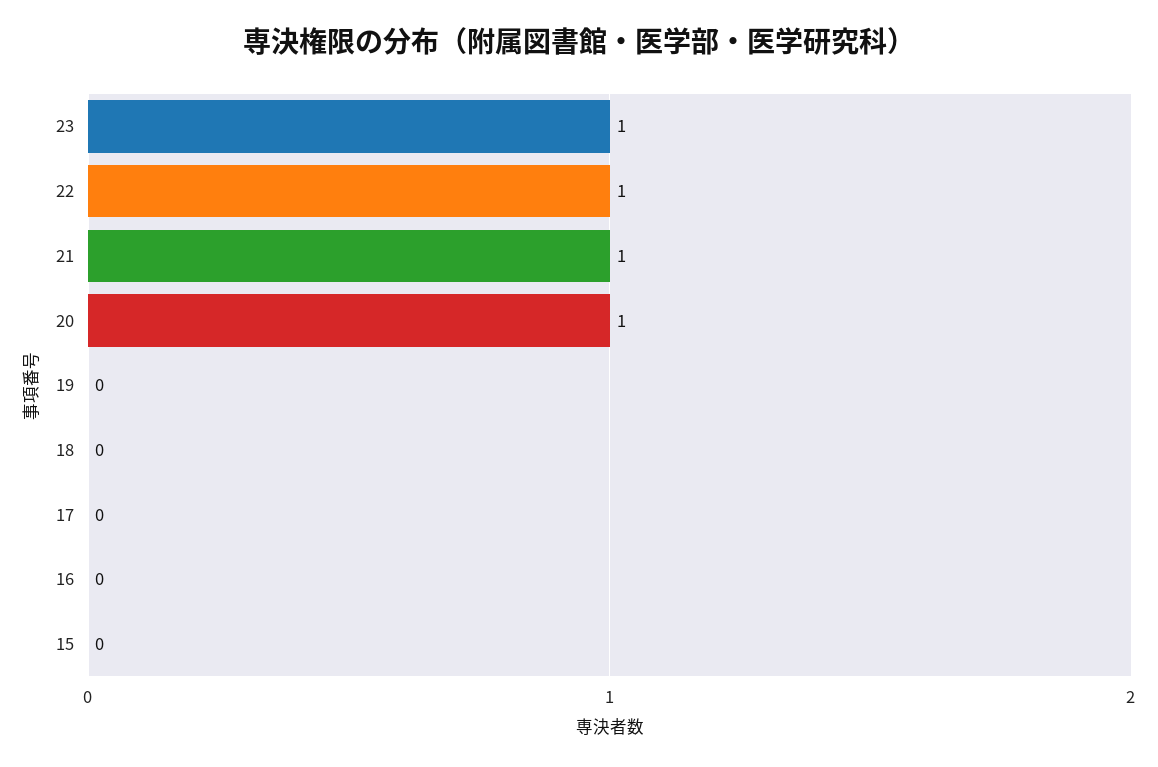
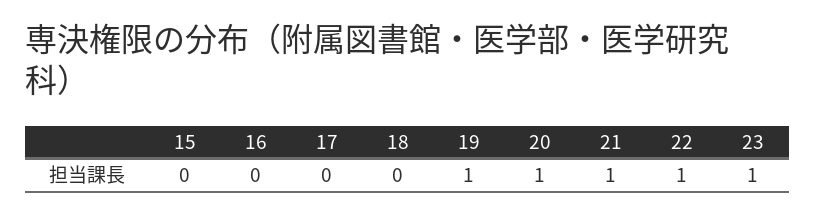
19: 0 -> 1

